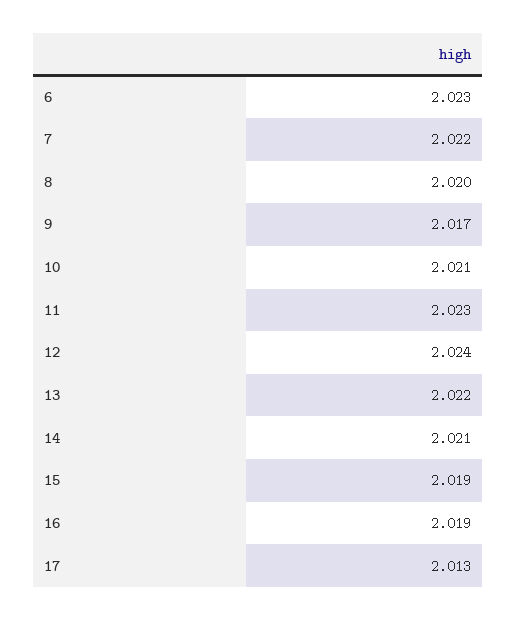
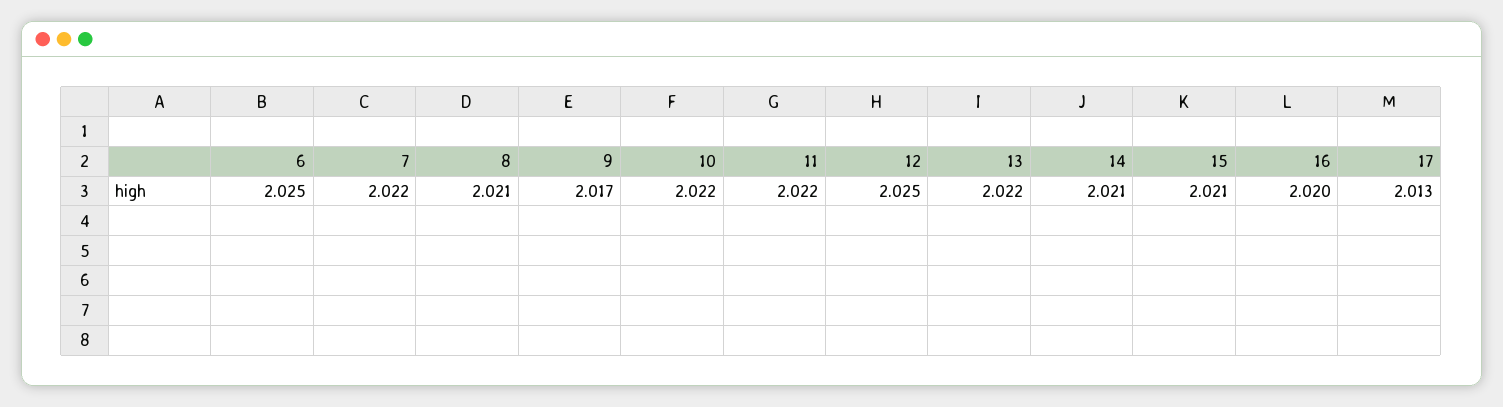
6: 2.023 -> 2.025
8: 2.02 -> 2.021
10: 2.021 -> 2.022
11: 2.023 -> 2.022
12: 2.024 -> 2.025
15: 2.019 -> 2.021
16: 2.019 -> 2.02

